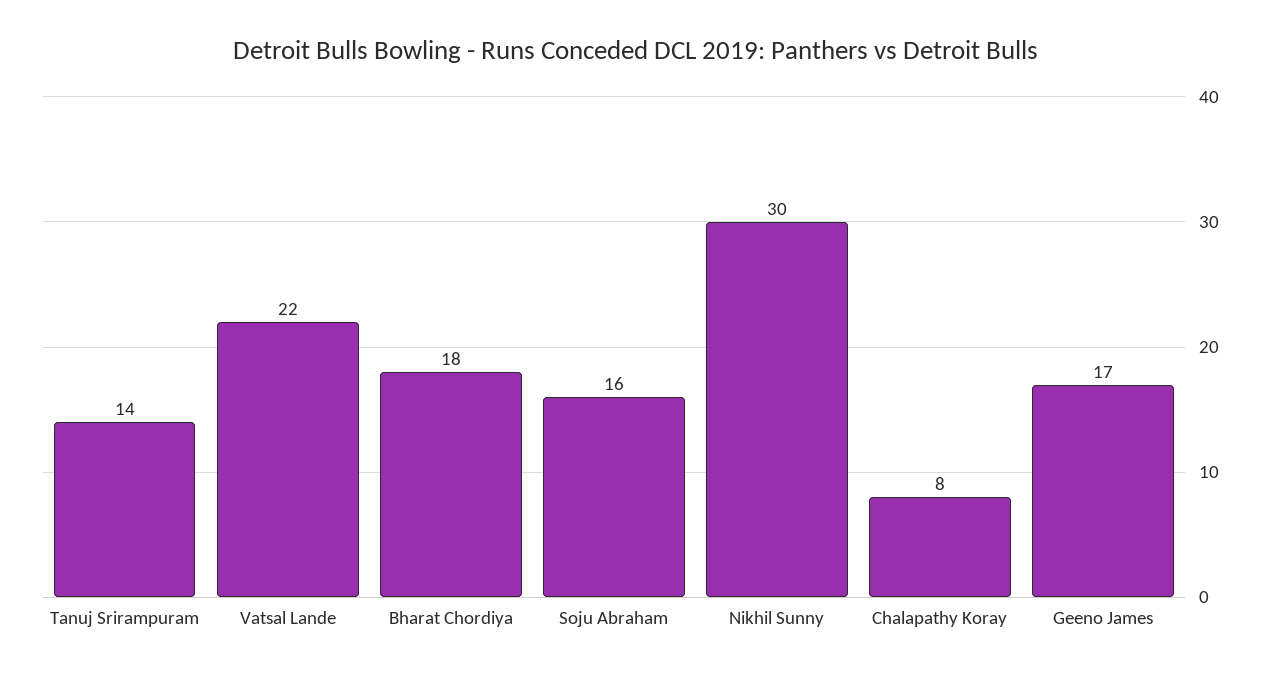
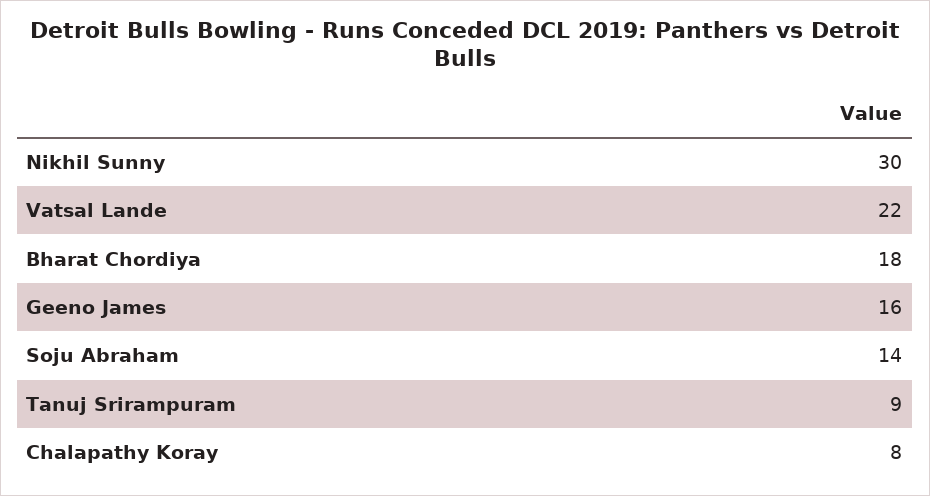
Tanuj Srirampuram: 14 -> 9
Soju Abraham: 16 -> 14
Geeno James: 17 -> 16

